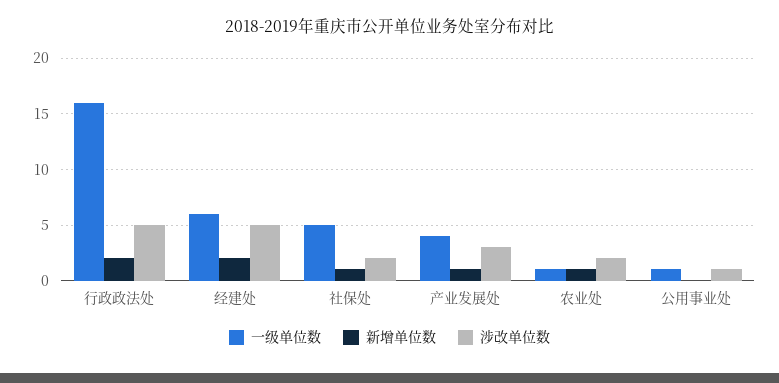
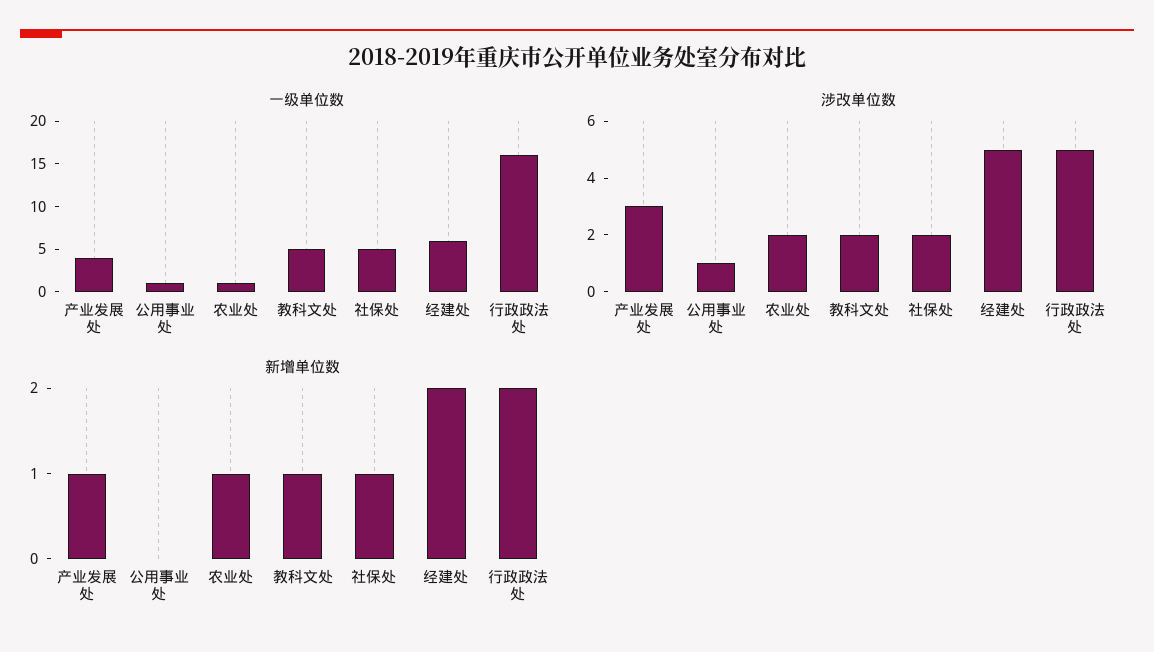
一级单位数, 教科文处: none -> 5
涉改单位数, 教科文处: none -> 2
新增单位数, 教科文处: none -> 1

